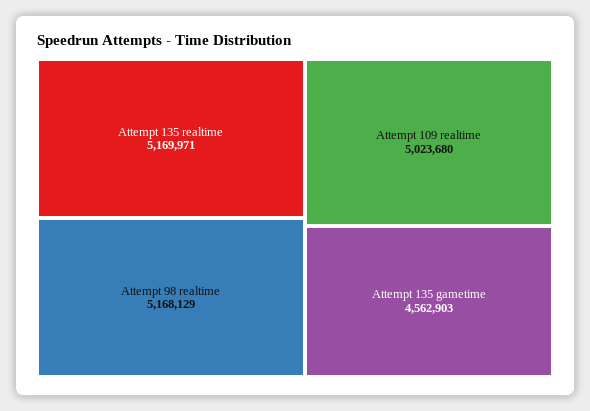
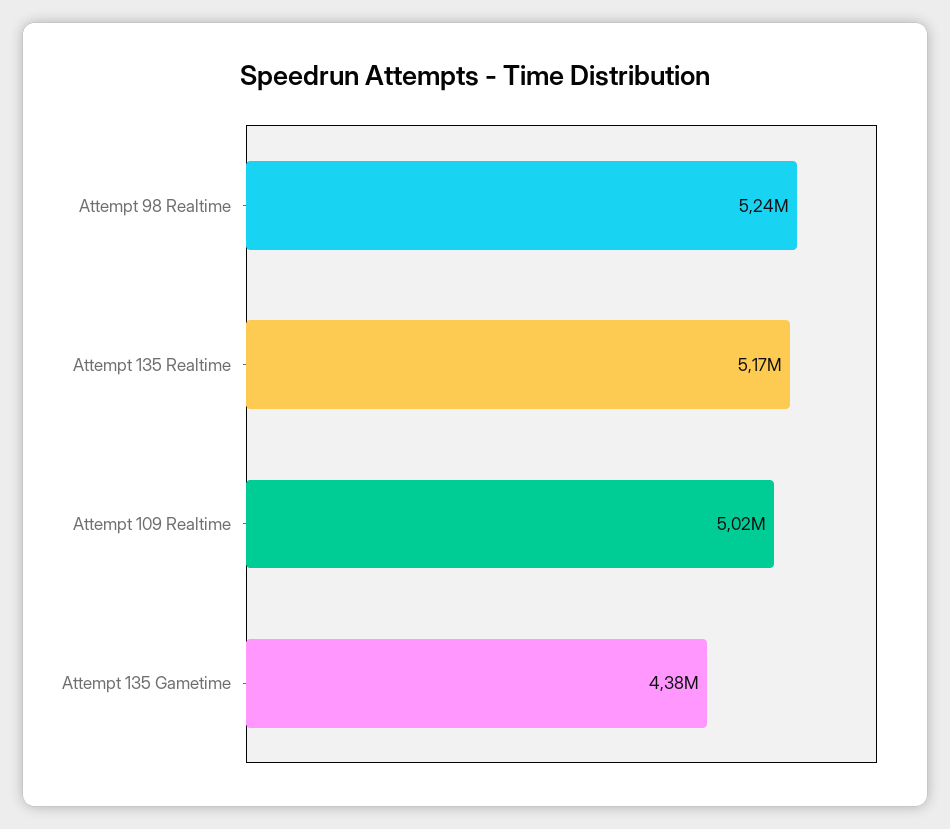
Attempt 98 realtime: 5168129 -> 5240000
Attempt 135 gametime: 4562903 -> 4380000

